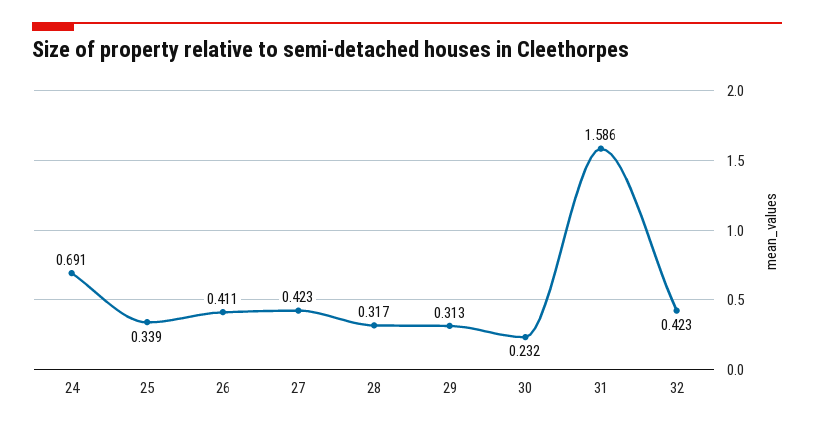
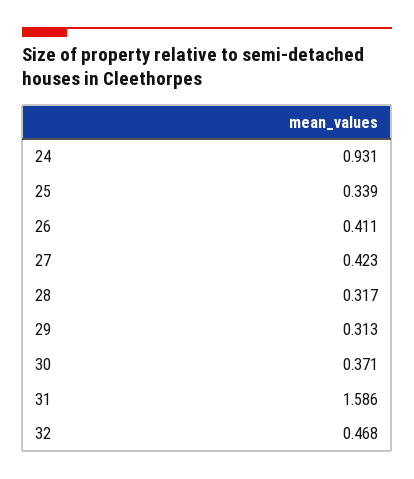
24: 0.691 -> 0.931
30: 0.232 -> 0.371
32: 0.423 -> 0.468

